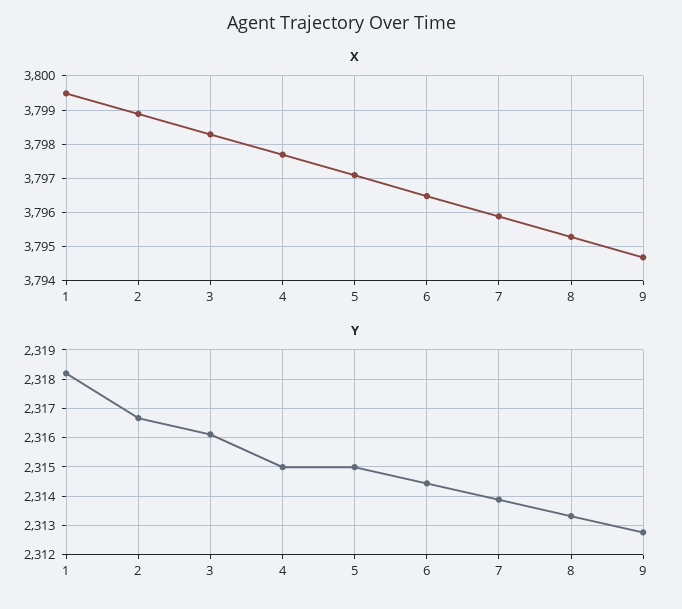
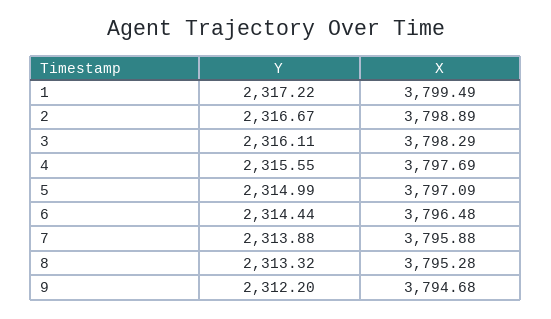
Y, 1: 2318.25 -> 2317.22
Y, 4: 2315 -> 2315.55
Y, 9: 2312.75 -> 2312.2

